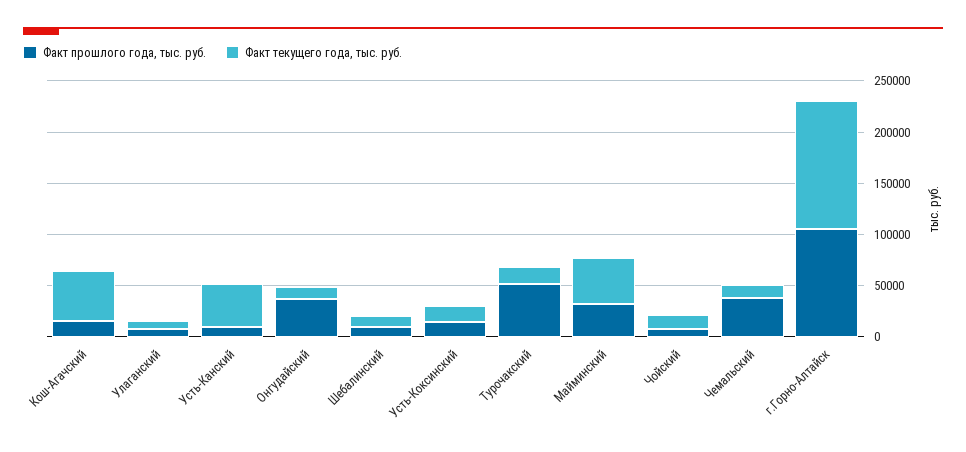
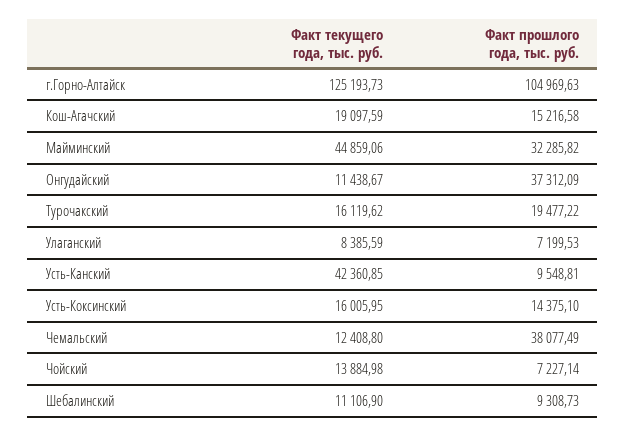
Факт текущего года, тыс. руб., Кош-Агачский: 50000 -> 19097.59
Факт прошлого года, тыс. руб., Турочакский: 50000 -> 19477.22

